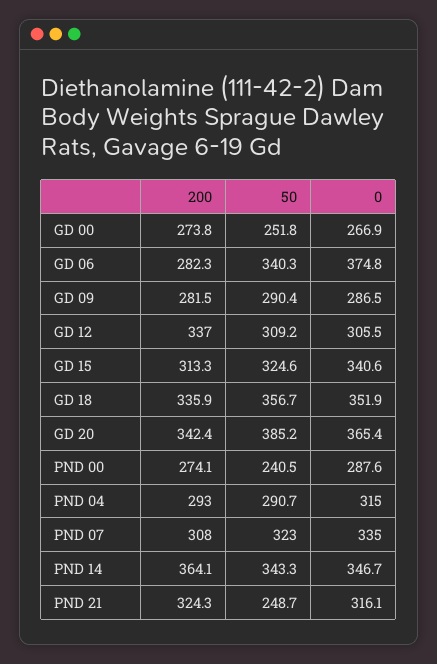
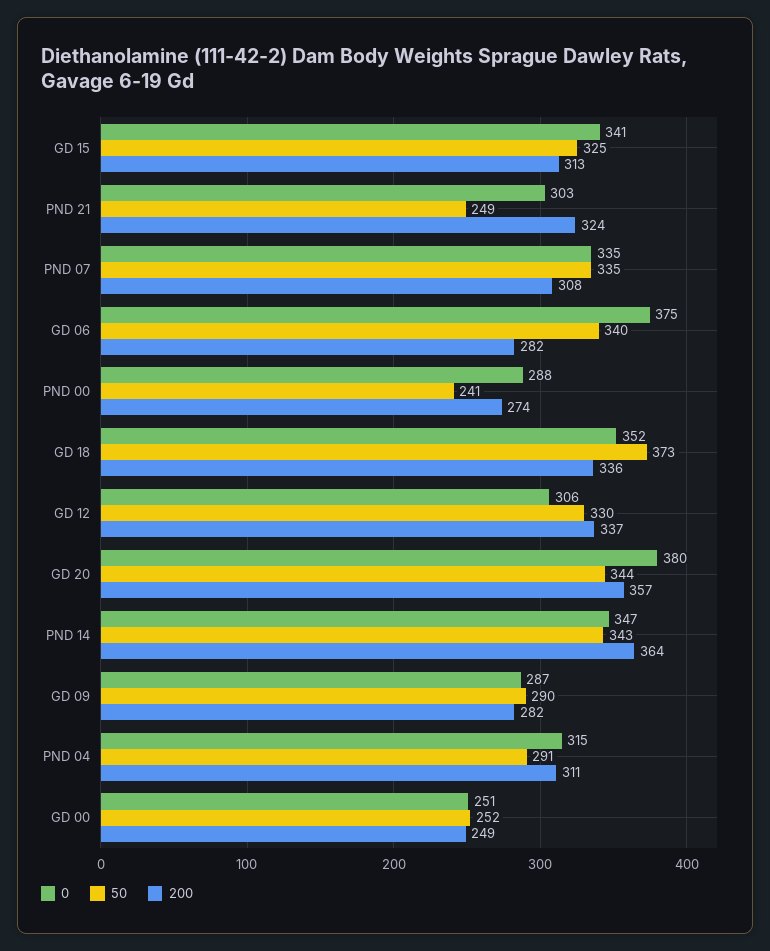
200, GD 00: 273.8 -> 249
0, GD 00: 266.9 -> 251
50, GD 12: 309.2 -> 330
50, GD 18: 356.7 -> 373
200, GD 20: 342.4 -> 357
50, GD 20: 385.2 -> 344
0, GD 20: 365.4 -> 380
200, PND 04: 293 -> 311
50, PND 07: 323 -> 335
0, PND 21: 316.1 -> 303

